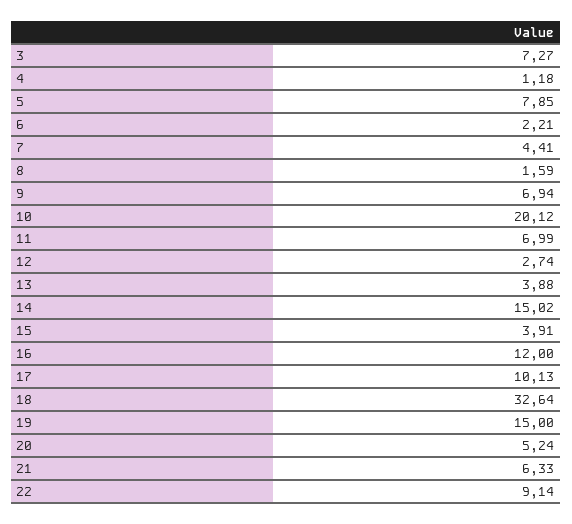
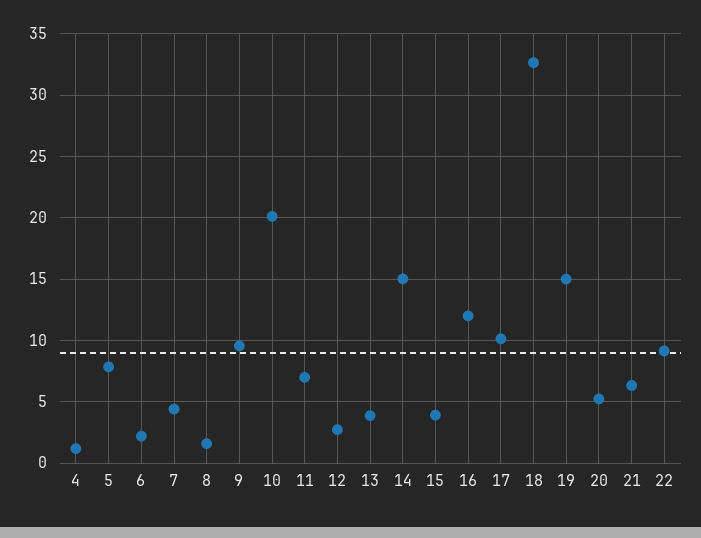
3: 7.27 -> none
9: 6.94 -> 9.5

